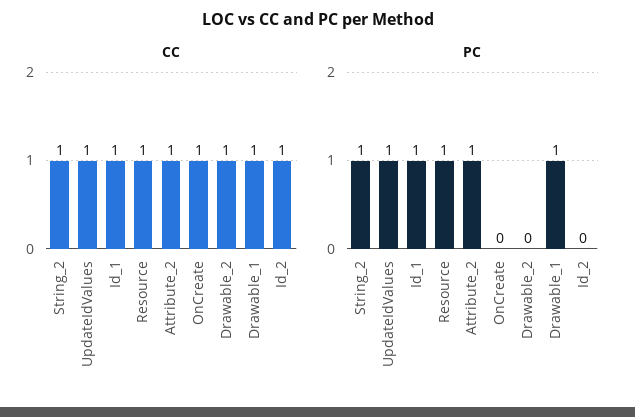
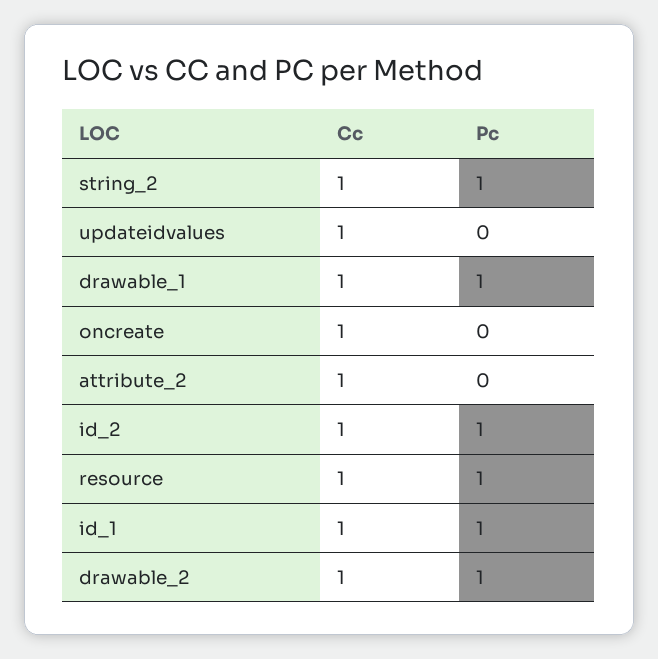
PC, UpdateIdValues: 1 -> 0
PC, Attribute_2: 1 -> 0
PC, Drawable_2: 0 -> 1
PC, Id_2: 0 -> 1

